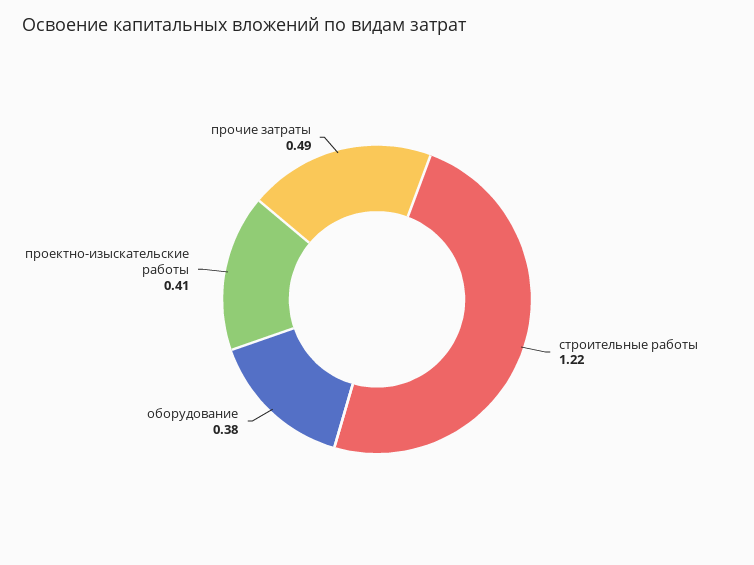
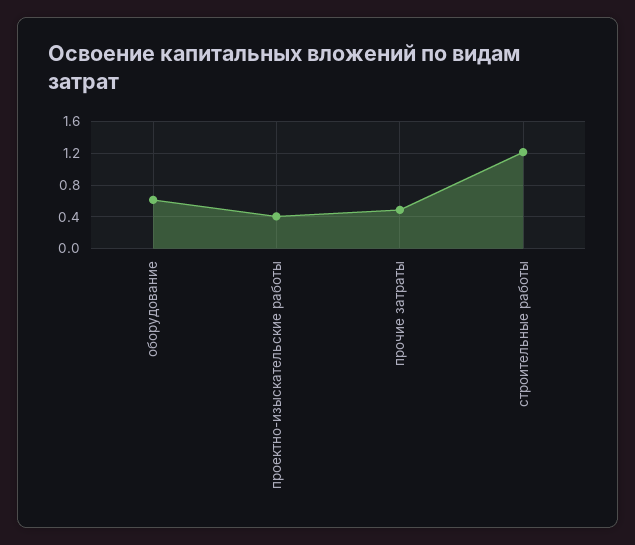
оборудование: 0.38 -> 0.6

